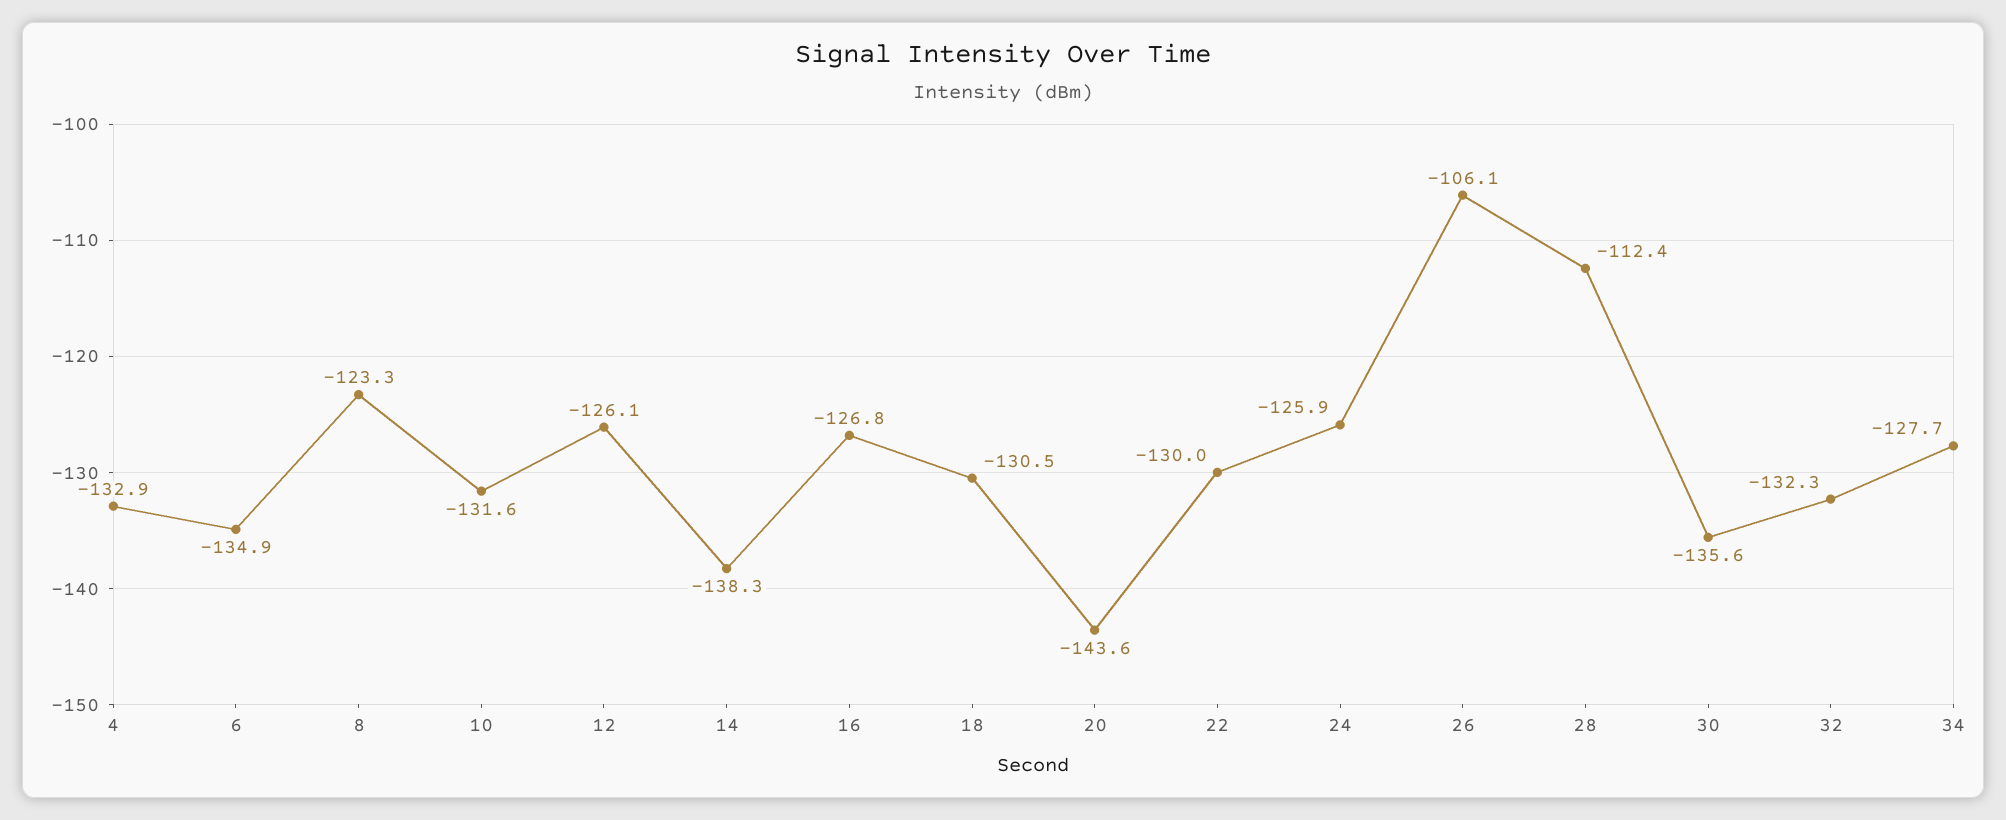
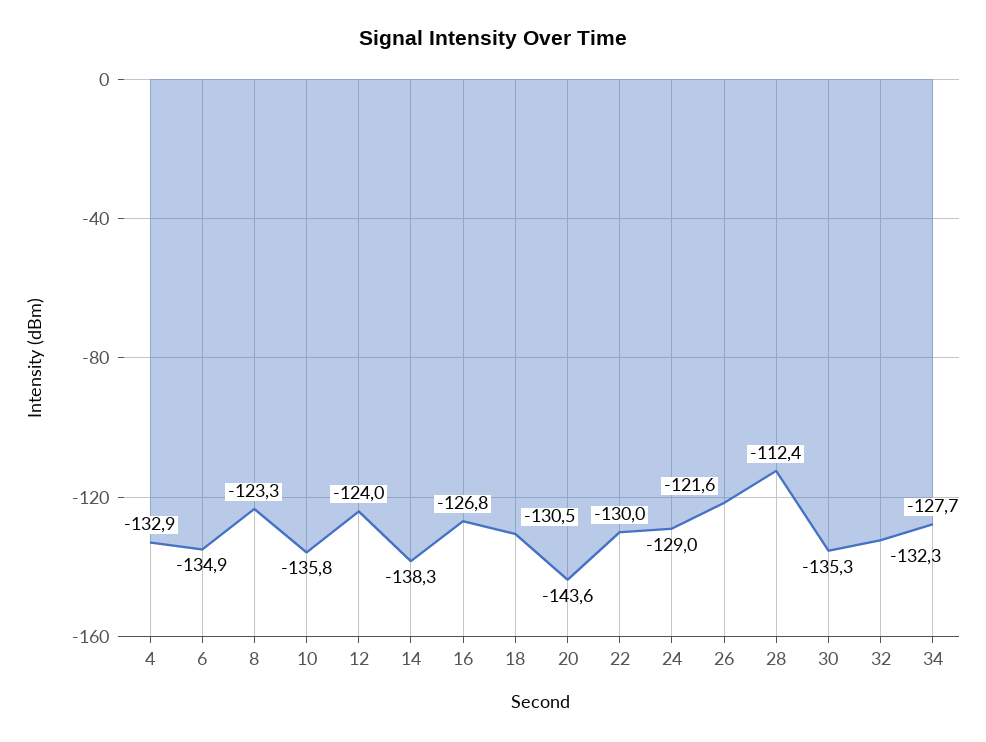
10: -131.6 -> -135.8
12: -126.1 -> -124
24: -125.9 -> -129
26: -106.1 -> -121.6
30: -135.6 -> -135.3

